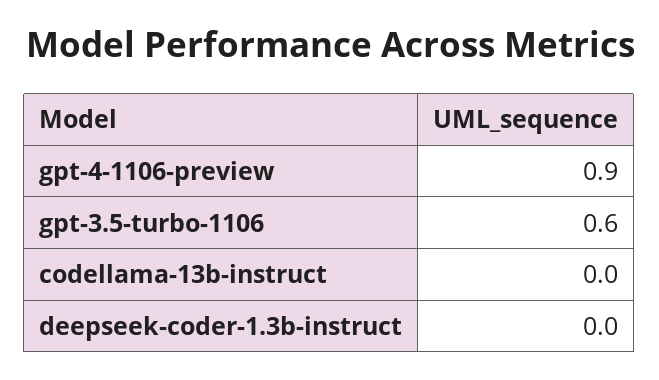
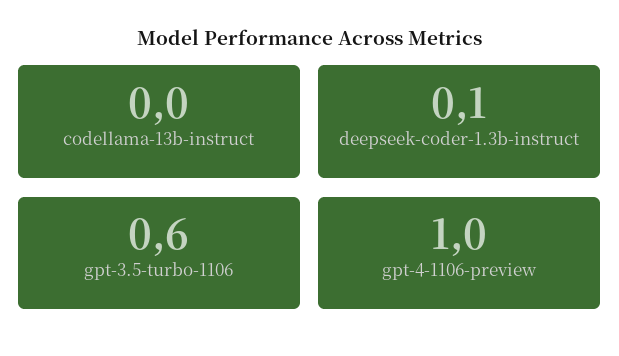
gpt-4-1106-preview: 0.9 -> 1
deepseek-coder-1.3b-instruct: 0 -> 0.1

